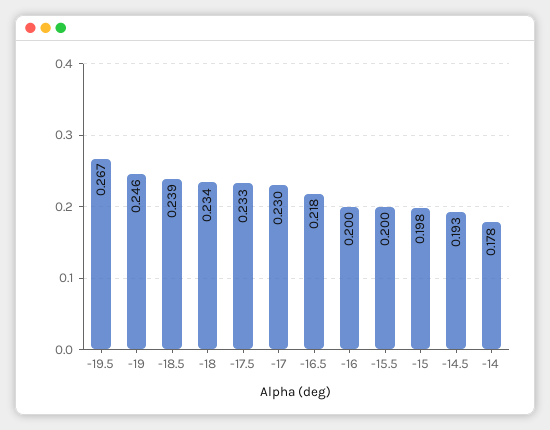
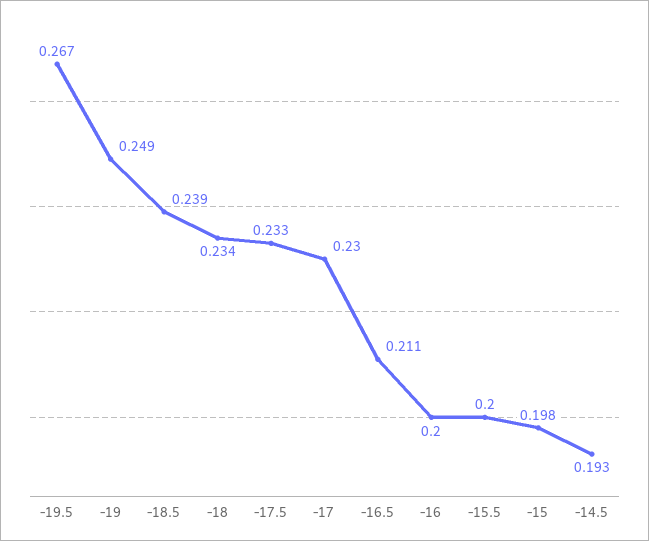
-19: 0.246 -> 0.249
-16.5: 0.218 -> 0.211
-14: 0.178 -> none

